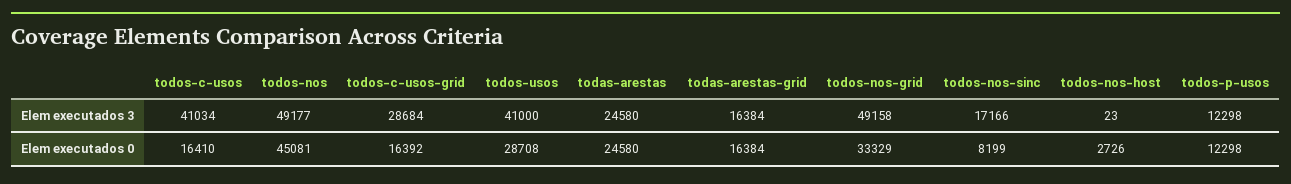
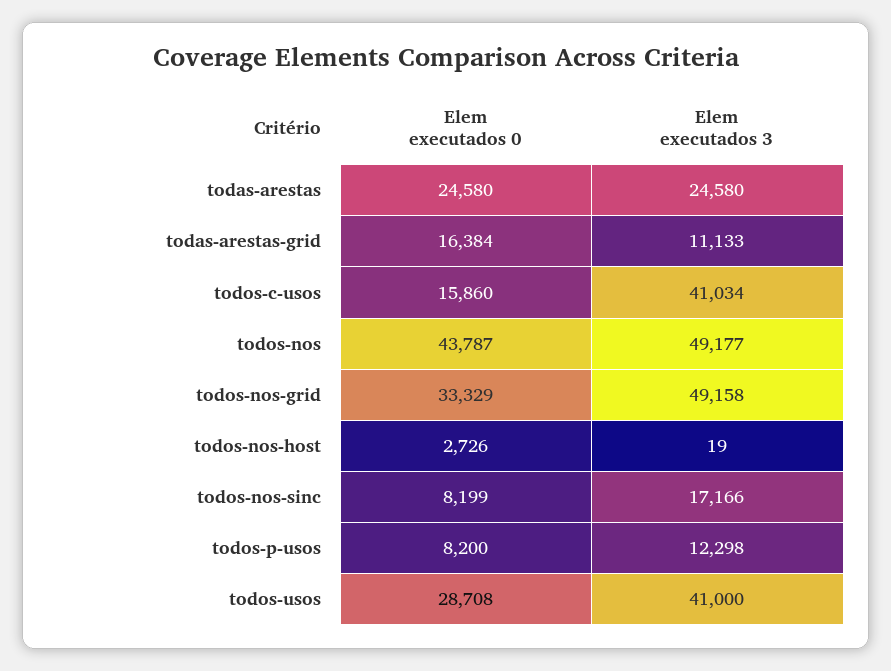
todos-c-usos-grid, Elem executados 3: 28684 -> none
todas-arestas-grid, Elem executados 3: 16384 -> 11133
todos-nos-host, Elem executados 3: 23 -> 19
todos-c-usos, Elem executados 0: 16410 -> 15860
todos-nos, Elem executados 0: 45081 -> 43787
todos-c-usos-grid, Elem executados 0: 16392 -> none
todos-p-usos, Elem executados 0: 12298 -> 8200

